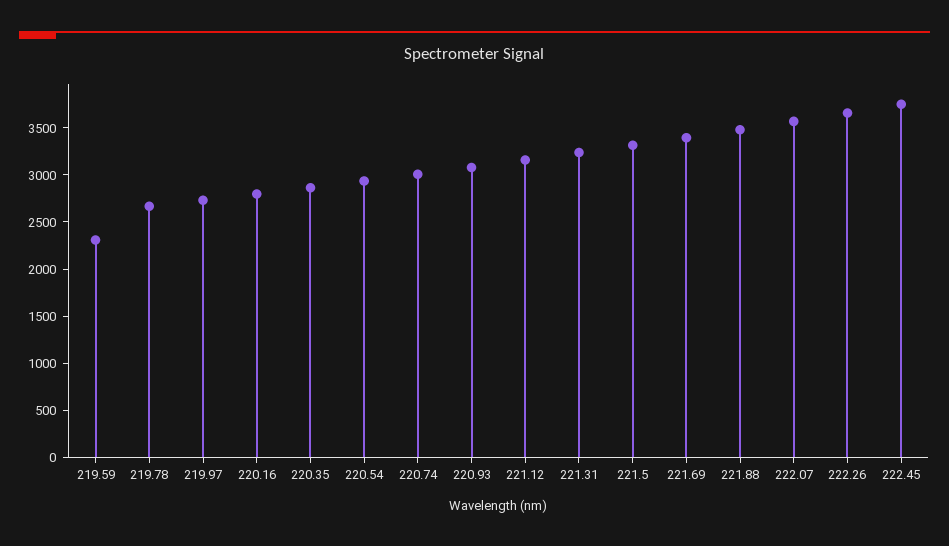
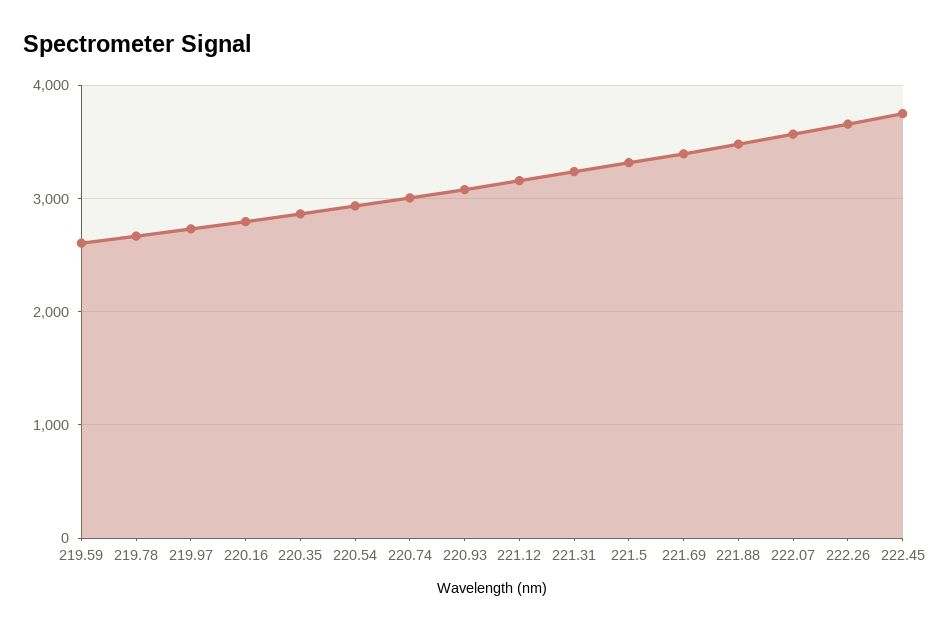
219.59: 2300 -> 2600

